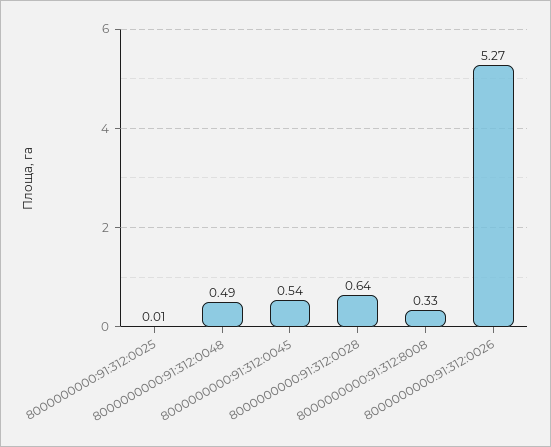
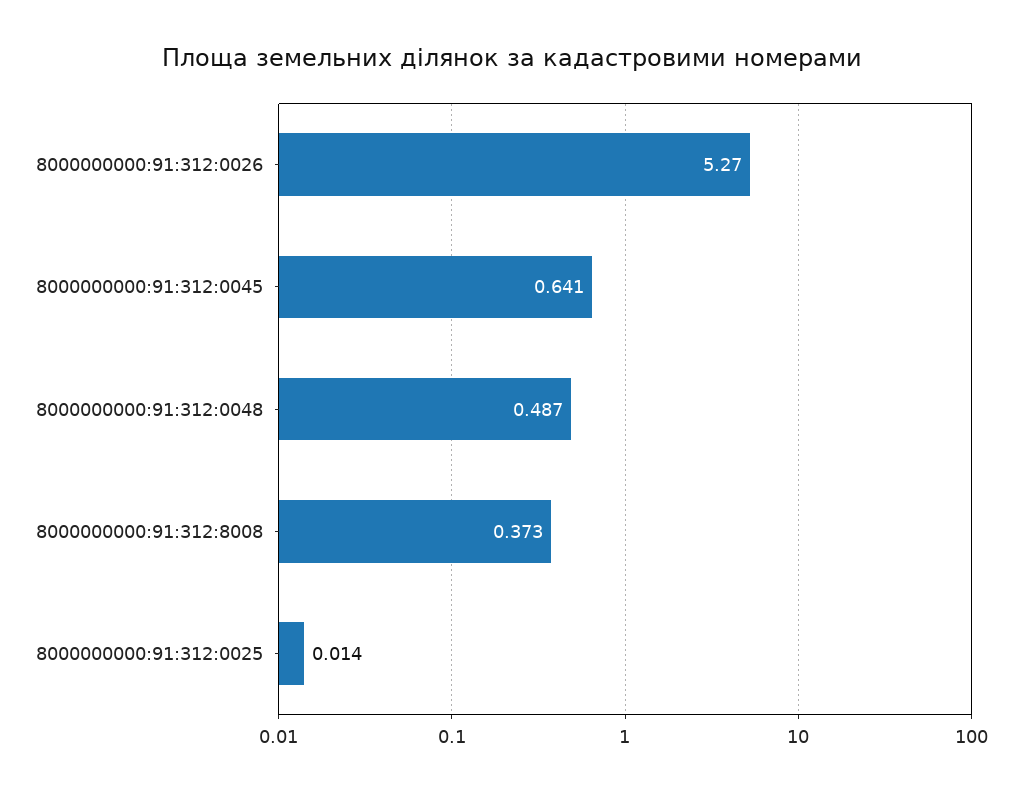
8000000000:91:312:0045: 0.54 -> 0.641
8000000000:91:312:0028: 0.64 -> none
8000000000:91:312:8008: 0.33 -> 0.373

